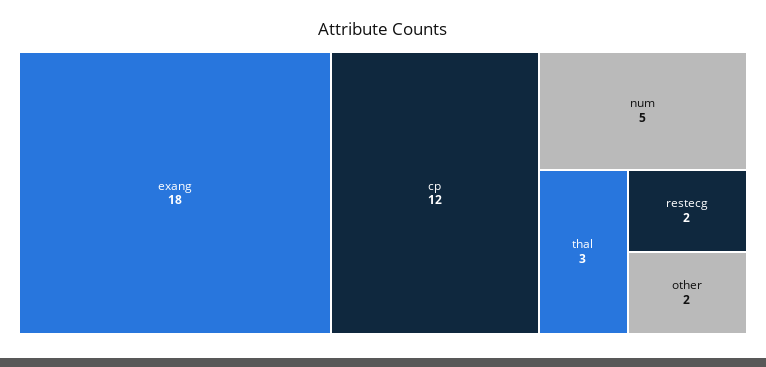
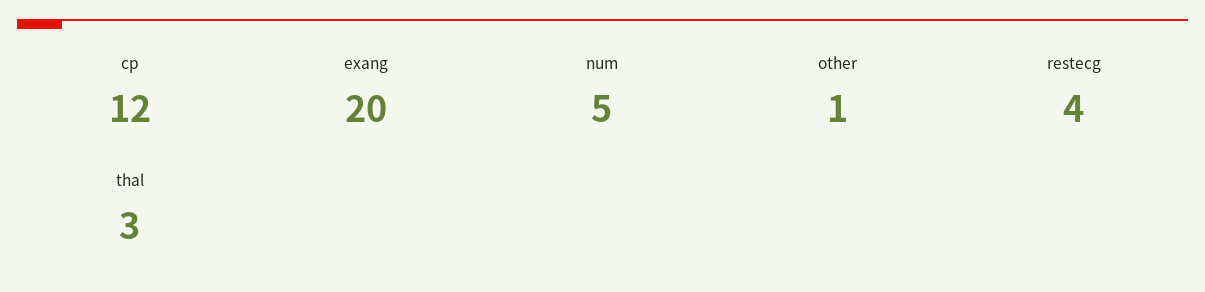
exang: 18 -> 20
restecg: 2 -> 4
other: 2 -> 1

